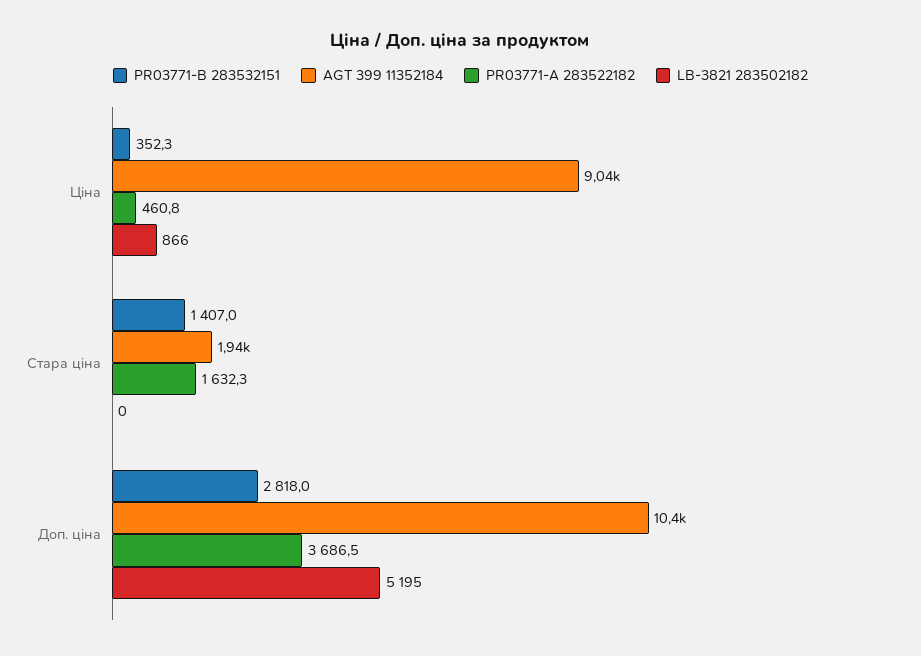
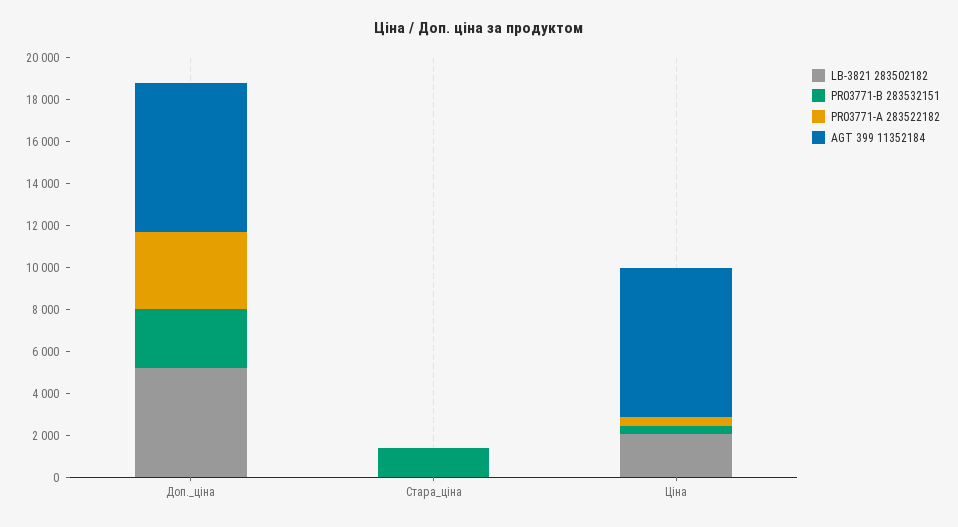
AGT 399 11352184, Ціна: 9040 -> 7000
LB-3821 283502182, Ціна: 866 -> 2000
AGT 399 11352184, Стара ціна: 1940 -> 0
PR03771-А 283522182, Стара ціна: 1632.3 -> 0
AGT 399 11352184, Доп. ціна: 10400 -> 7000

